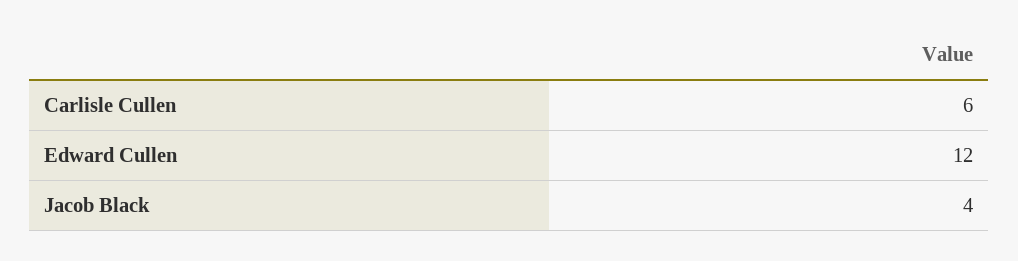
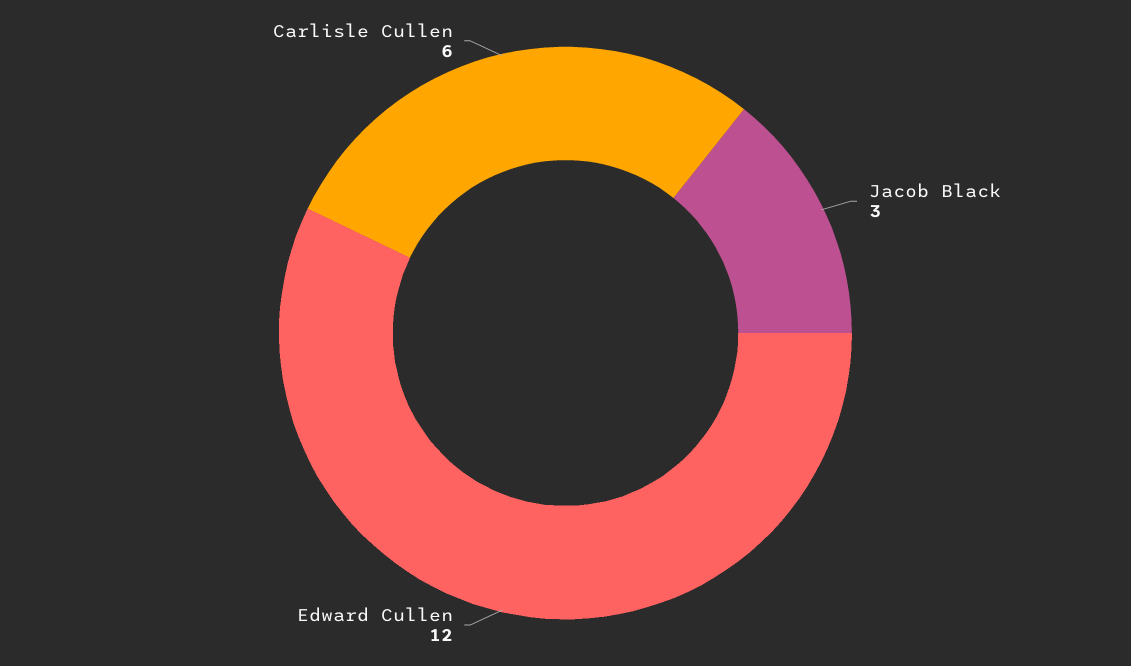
Jacob Black: 4 -> 3

